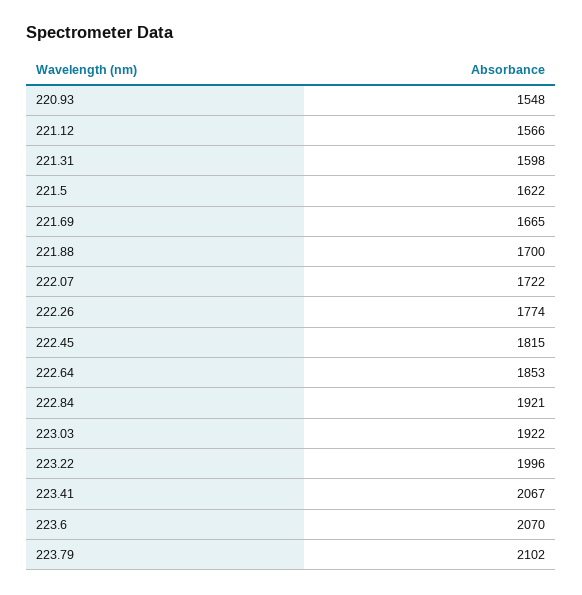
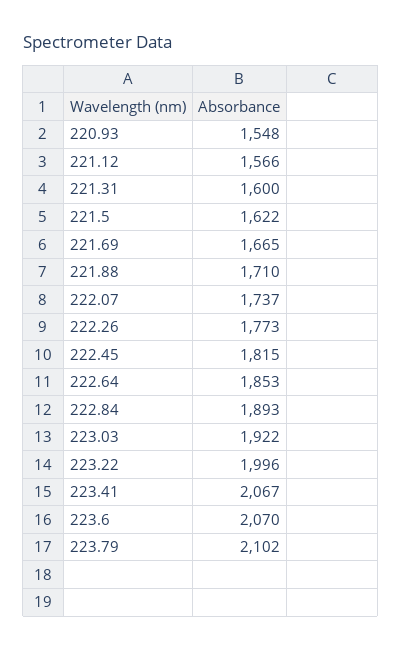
221.31: 1598 -> 1600
221.88: 1700 -> 1710
222.07: 1722 -> 1737
222.26: 1774 -> 1773
222.84: 1921 -> 1893

